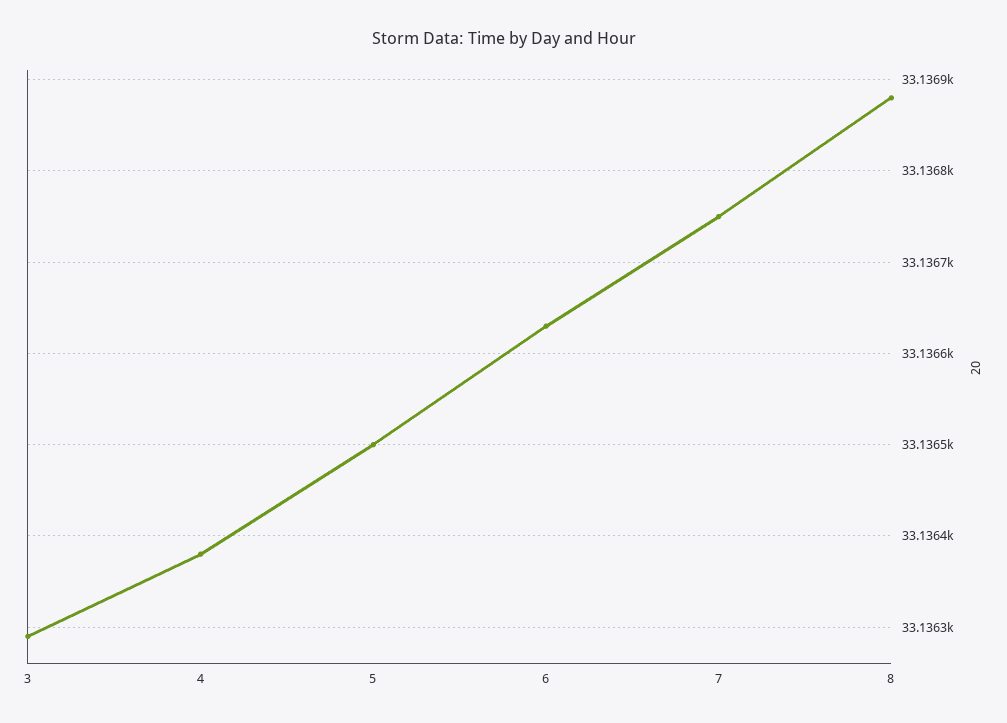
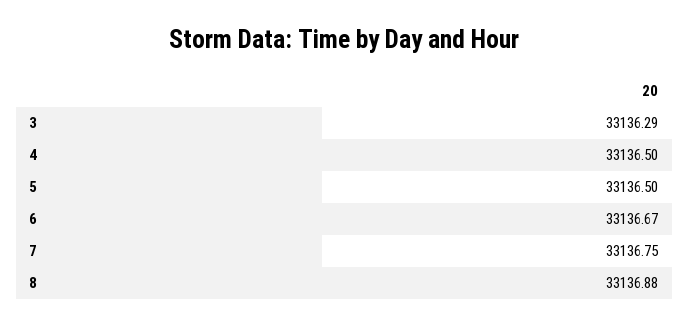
4: 33136.38 -> 33136.5
6: 33136.63 -> 33136.67

